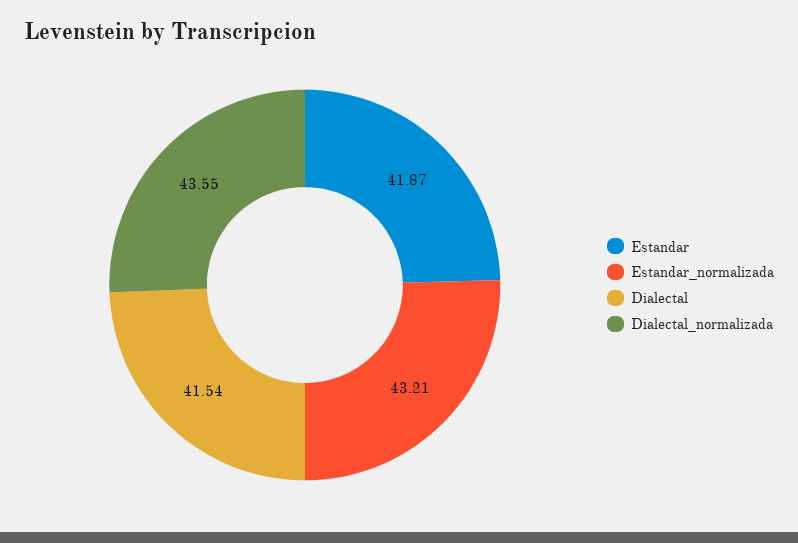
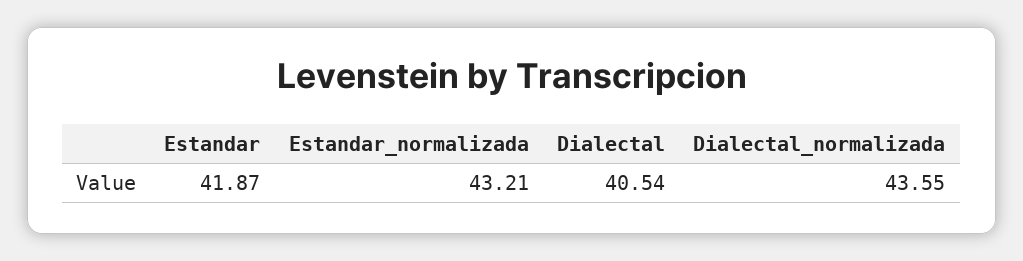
Dialectal: 41.54 -> 40.54

